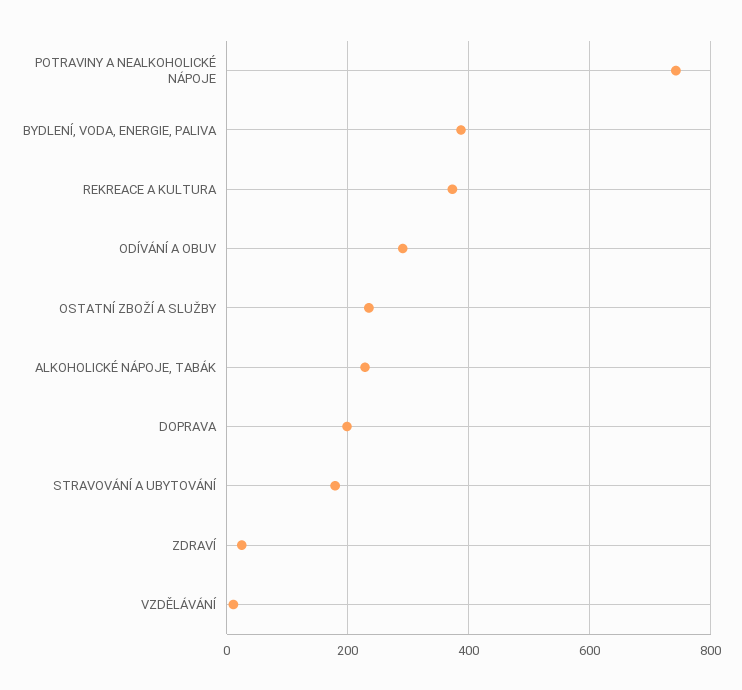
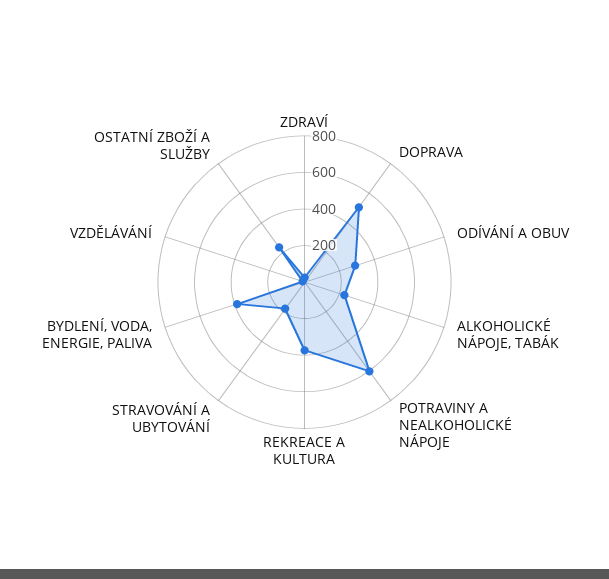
POTRAVINY A NEALKOHOLICKÉ NÁPOJE: 740 -> 600
DOPRAVA: 200 -> 500

